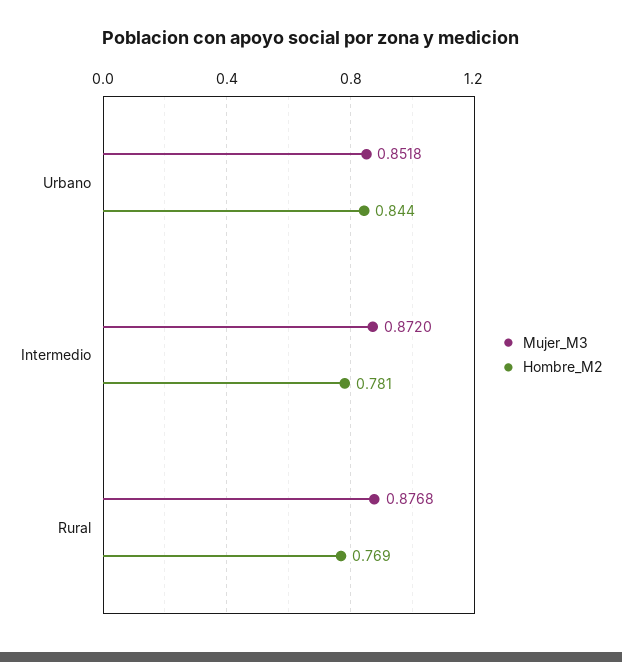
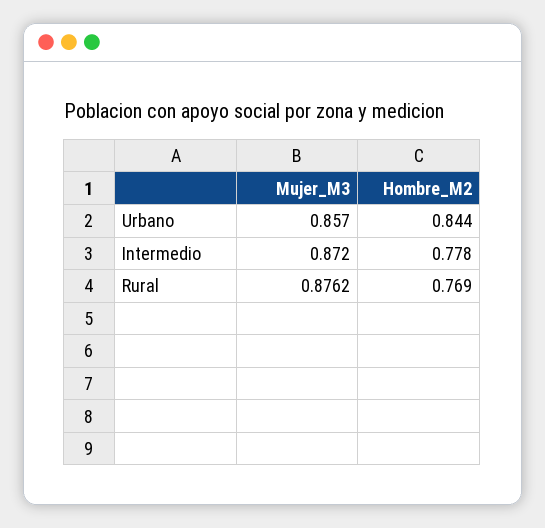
Mujer_M3, Urbano: 0.8518 -> 0.857
Hombre_M2, Intermedio: 0.781 -> 0.778
Mujer_M3, Rural: 0.8768 -> 0.8762

